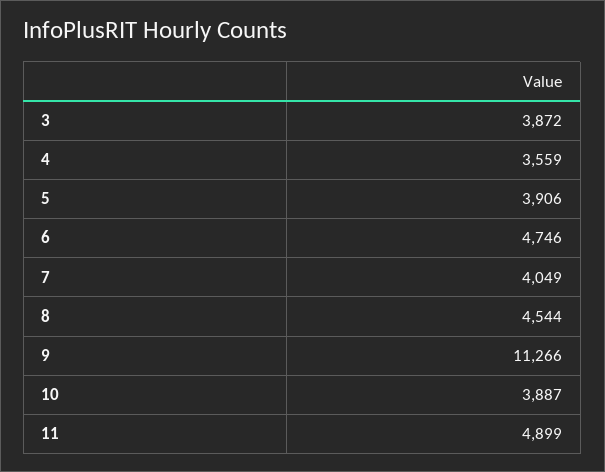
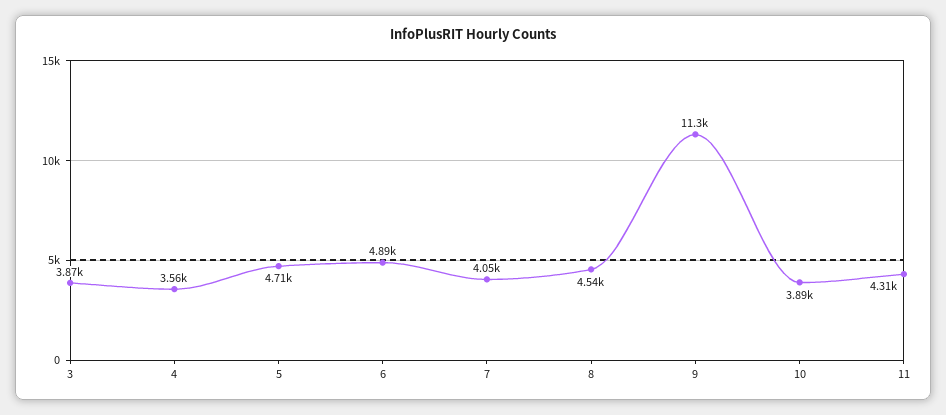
5: 3906 -> 4710
6: 4746 -> 4890
11: 4899 -> 4310

